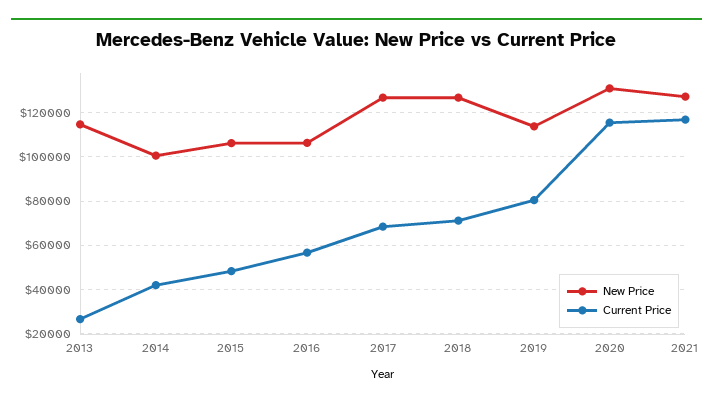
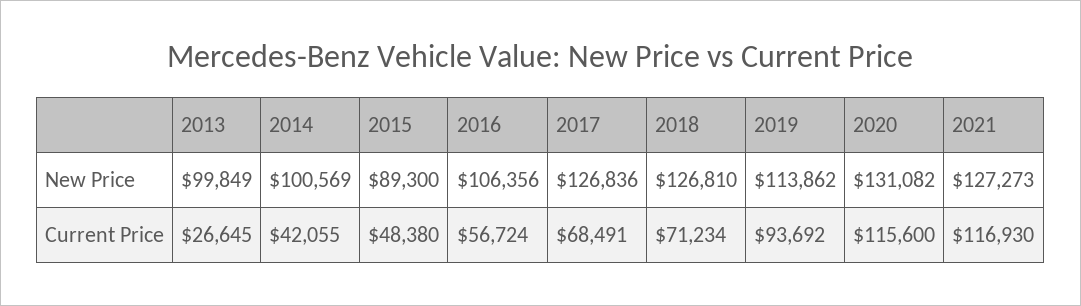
New Price, 2013: 115000 -> 99849
New Price, 2015: 105000 -> 89300
Current Price, 2019: 80000 -> 93692

